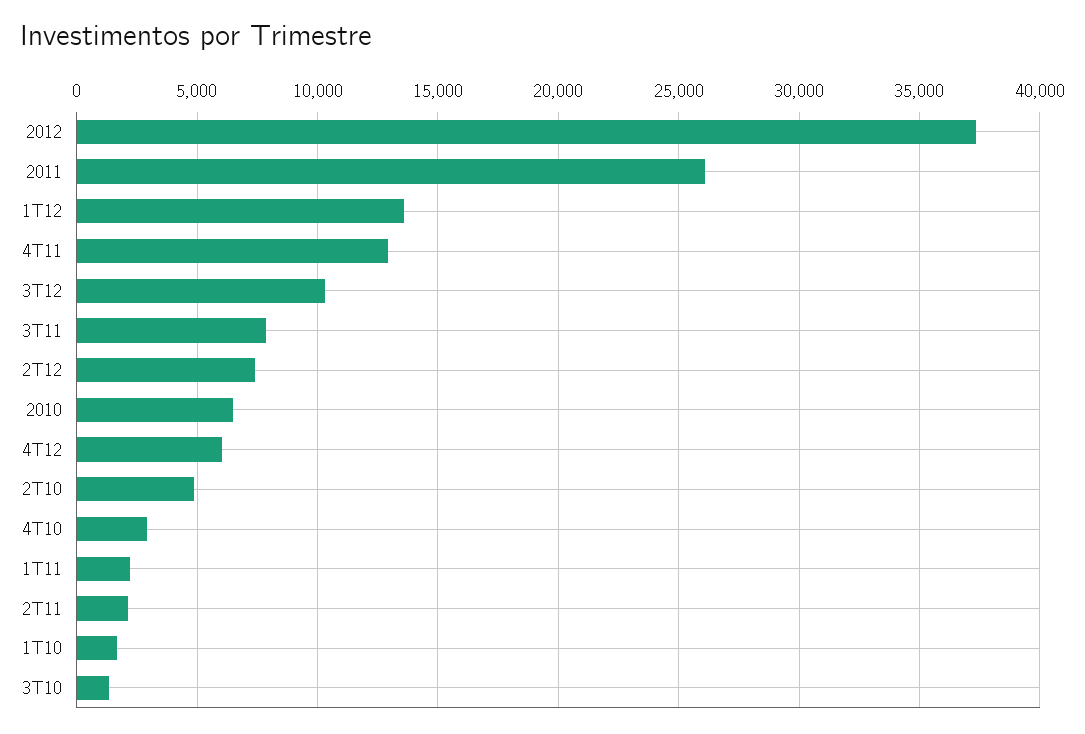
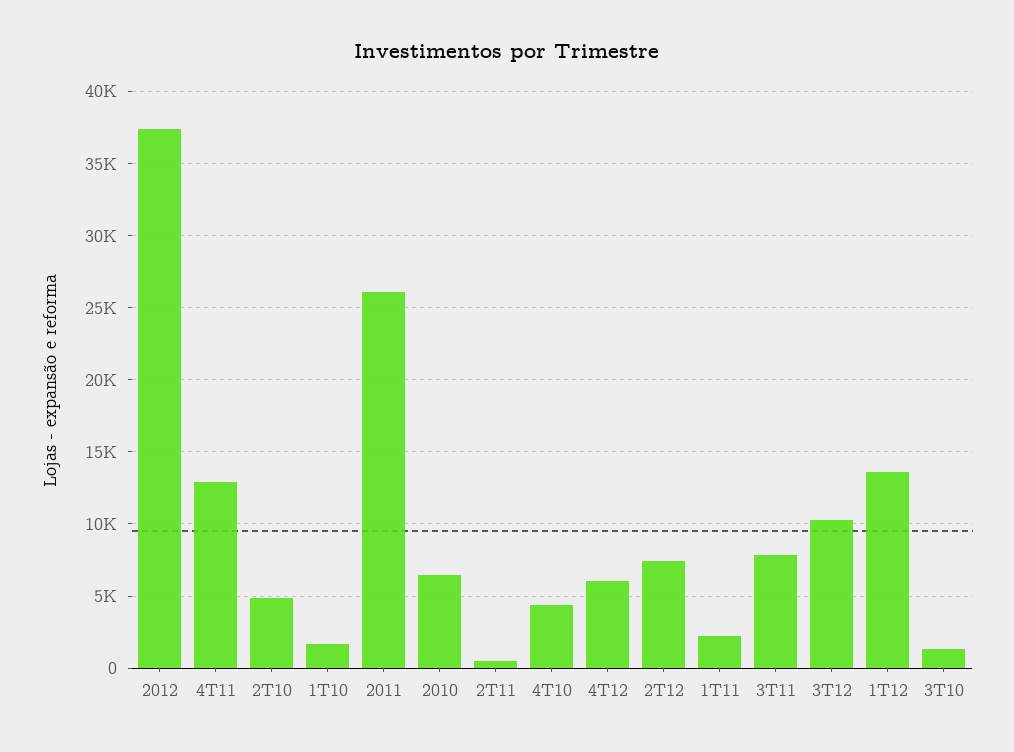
4T10: 3000 -> 4500
2T11: 2000 -> 500

